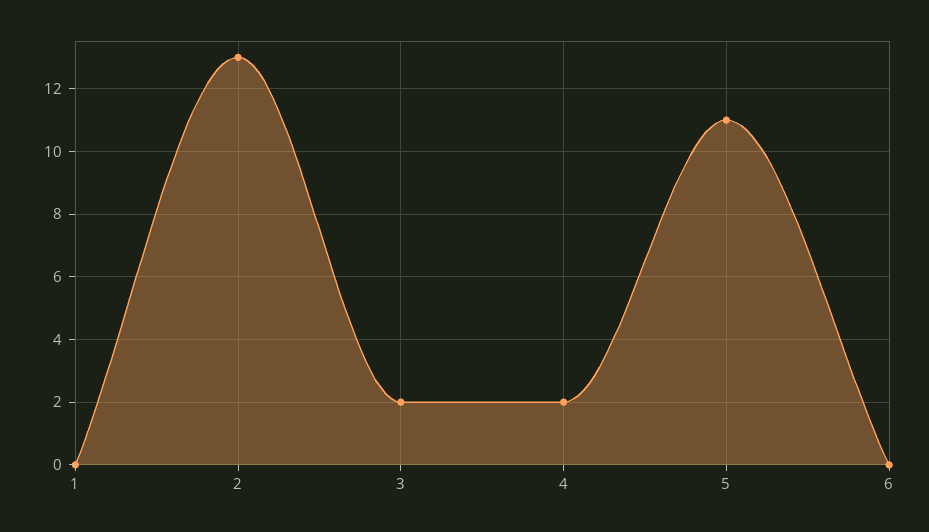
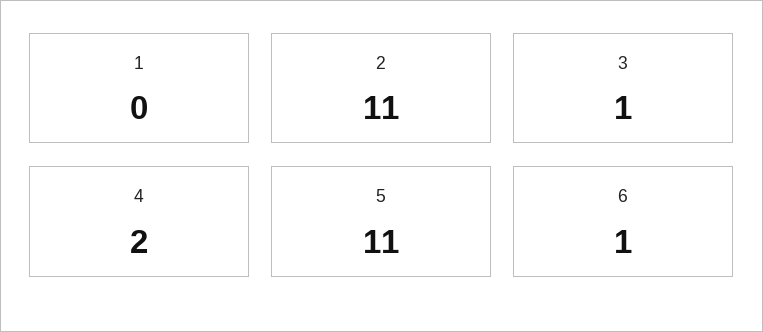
2: 13 -> 11
3: 2 -> 1
6: 0 -> 1

